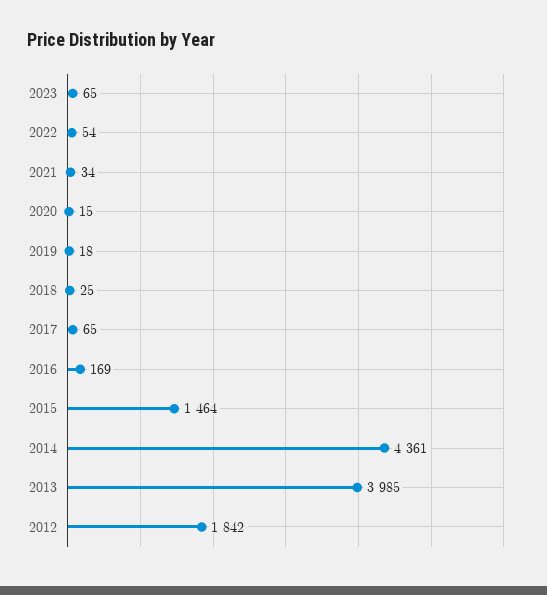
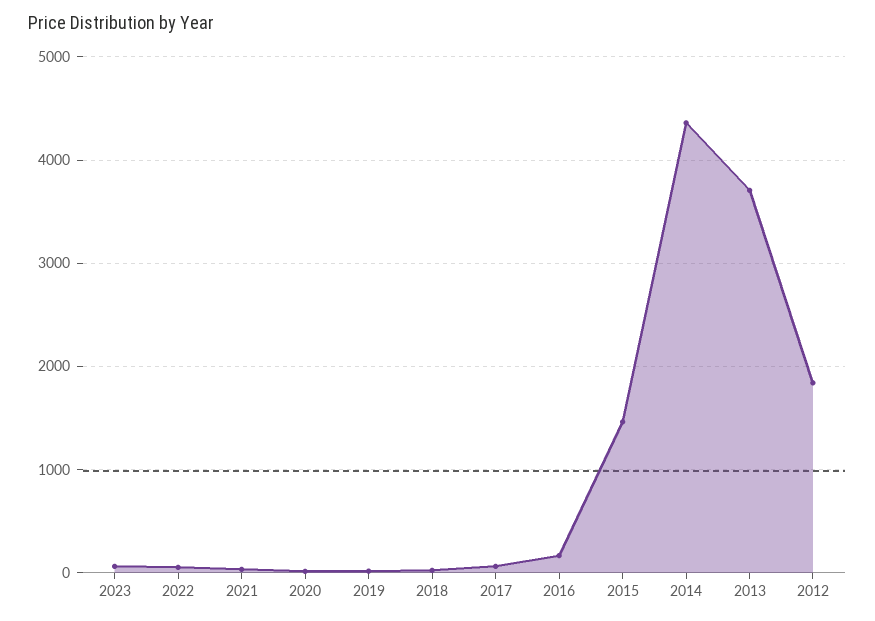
2013: 3985 -> 3700

